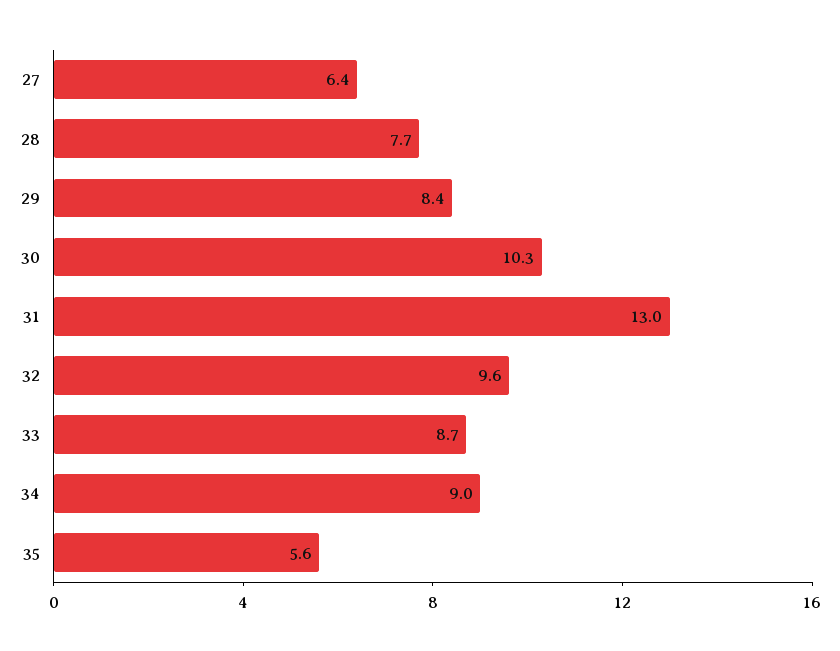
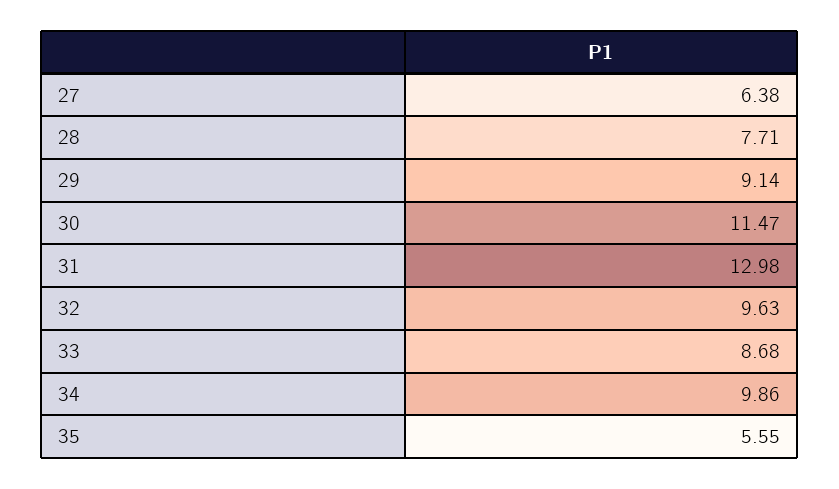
29: 8.4 -> 9.14
30: 10.3 -> 11.47
34: 9 -> 9.86

